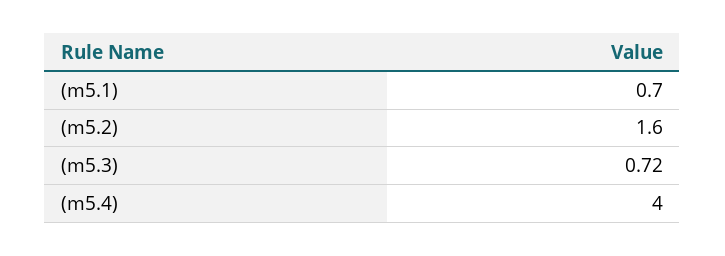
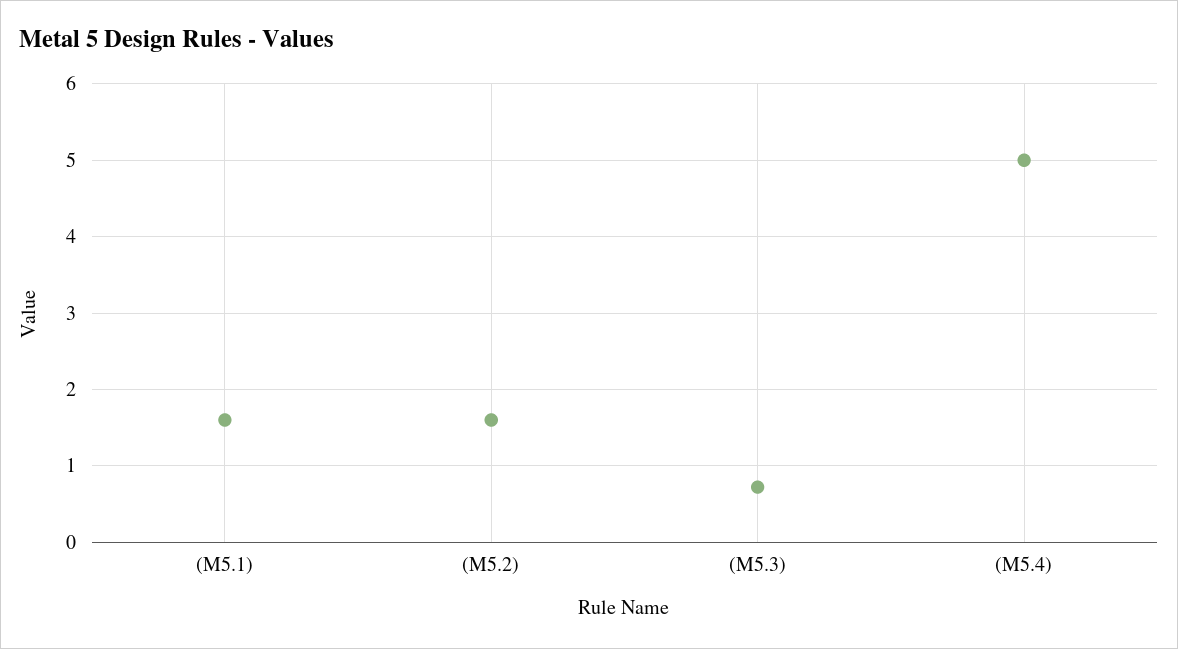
(m5.1): 0.7 -> 1.6
(m5.4): 4 -> 5

